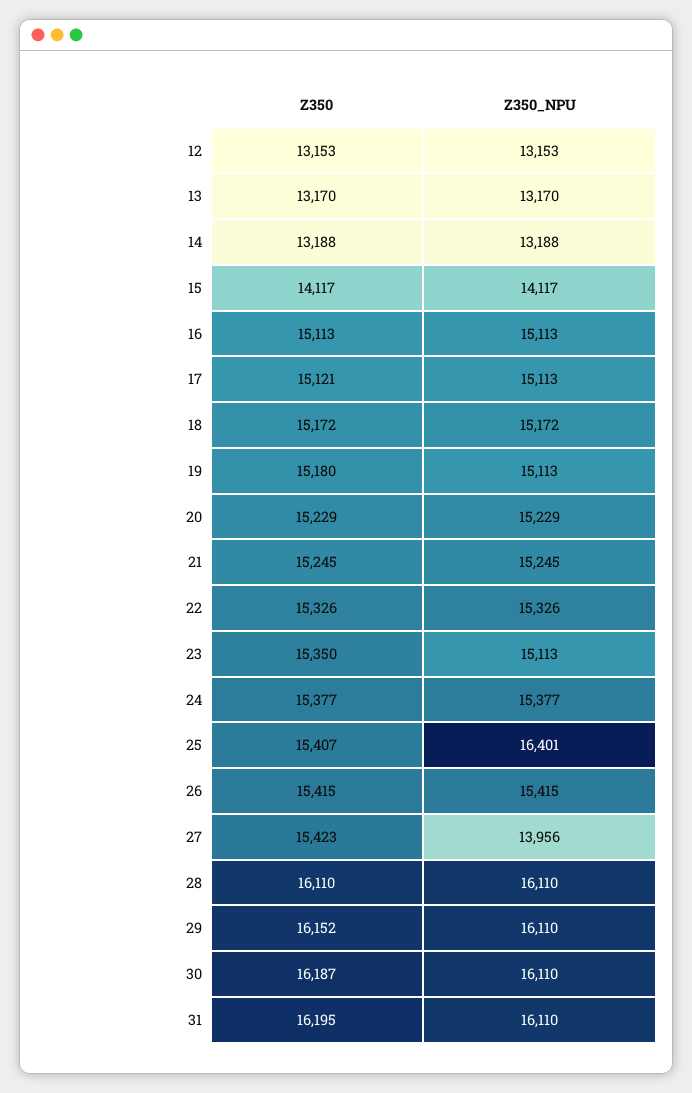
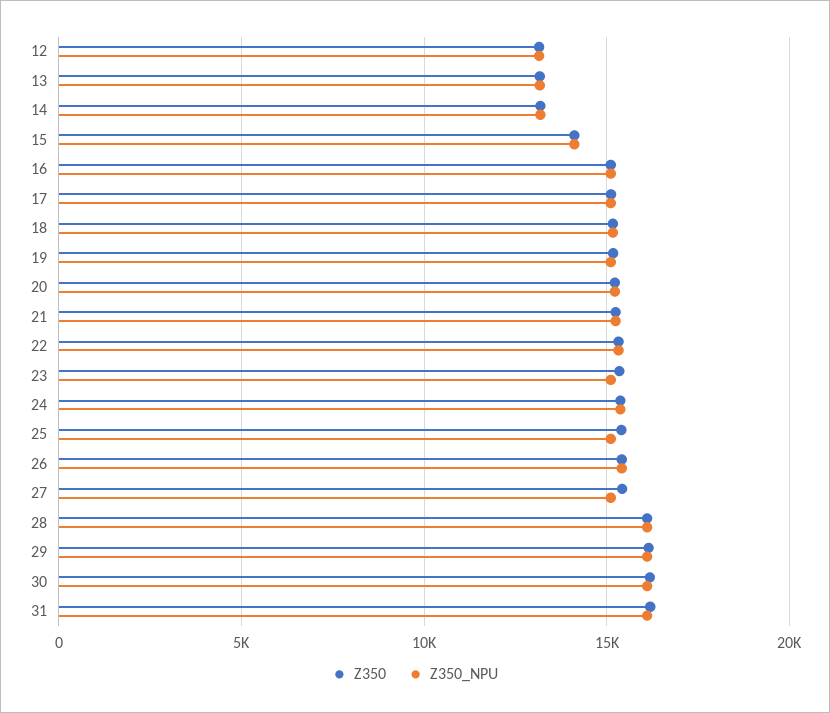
Z350_NPU, 25: 16401 -> 15000
Z350_NPU, 27: 13956 -> 15000

